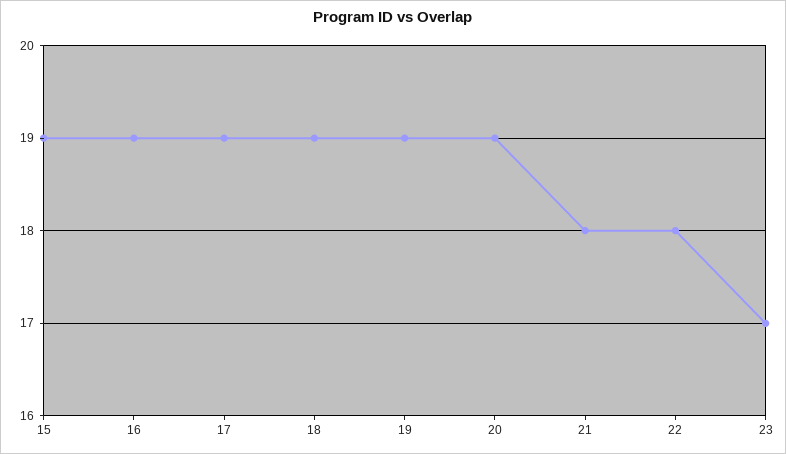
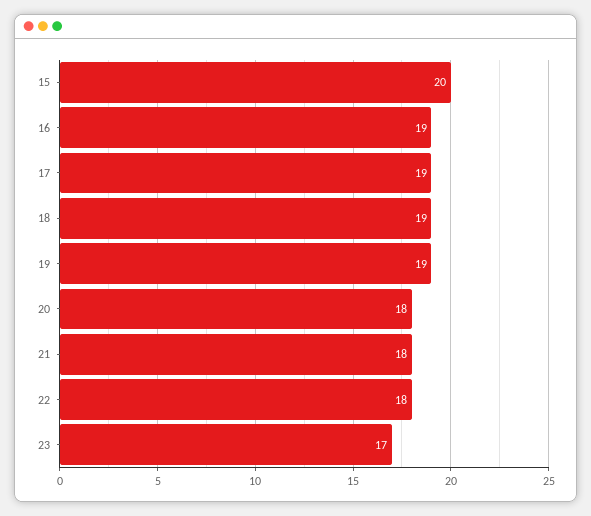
15: 19 -> 20
20: 19 -> 18

